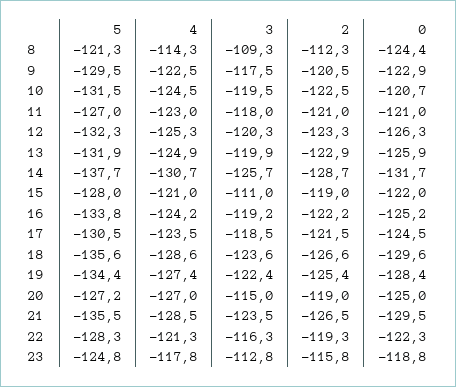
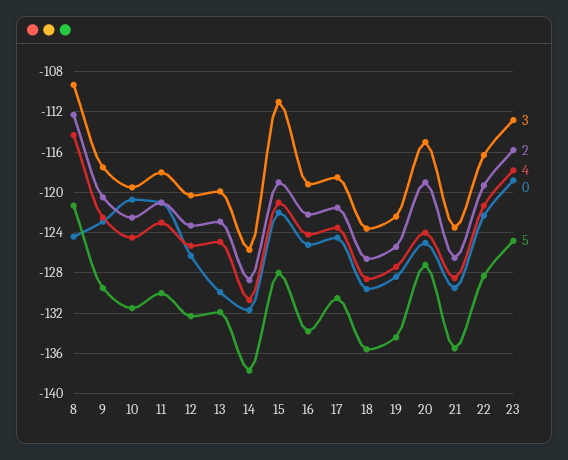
5, 11: -127 -> -130
0, 13: -125.9 -> -130
4, 20: -127 -> -124

